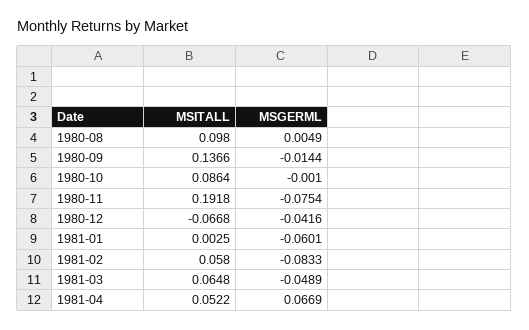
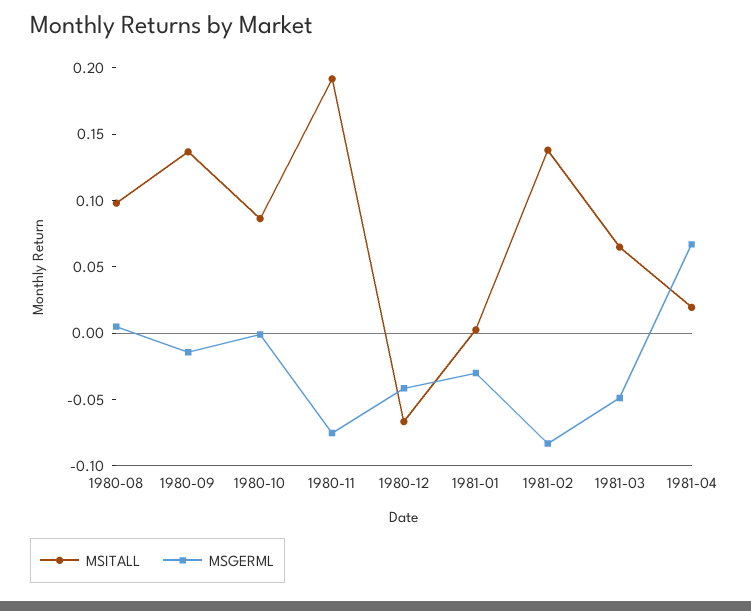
MSGERML, 1981-01: -0.0601 -> -0.03
MSITALL, 1981-02: 0.058 -> 0.14
MSITALL, 1981-04: 0.0522 -> 0.02

